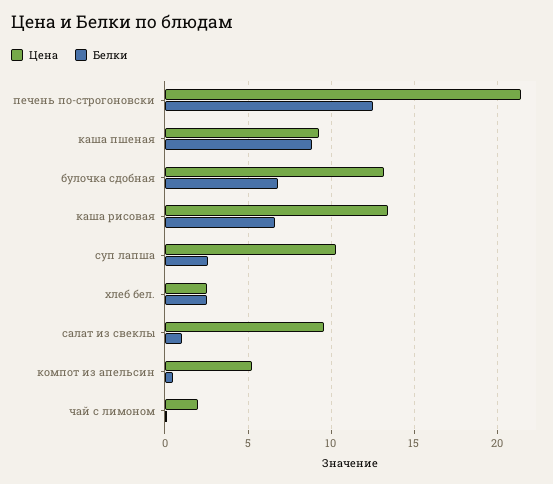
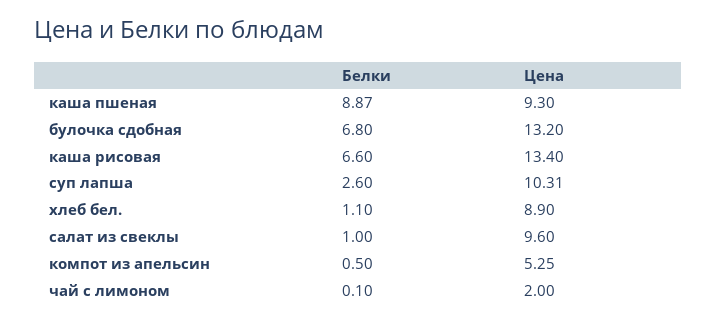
Цена, печень по-строгоновски: 21.5 -> none
Белки, печень по-строгоновски: 12.5 -> none
Цена, хлеб бел.: 2.5 -> 8.9
Белки, хлеб бел.: 2.5 -> 1.1

